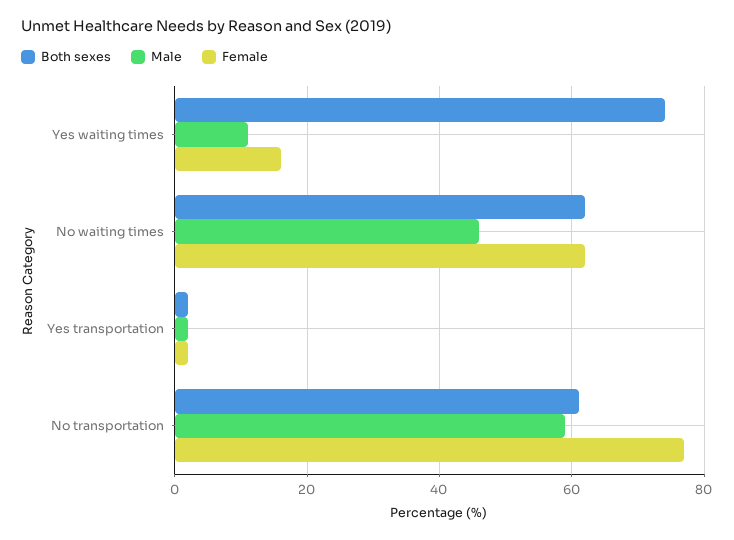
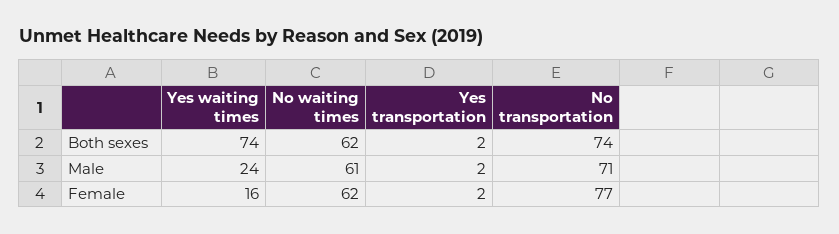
Male, Yes waiting times: 10 -> 24
Male, No waiting times: 45 -> 61
Both sexes, No transportation: 60 -> 74
Male, No transportation: 60 -> 71

